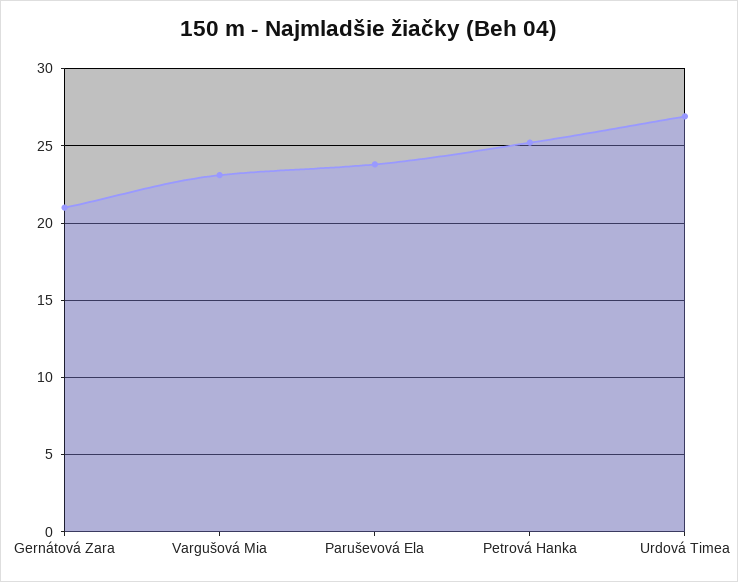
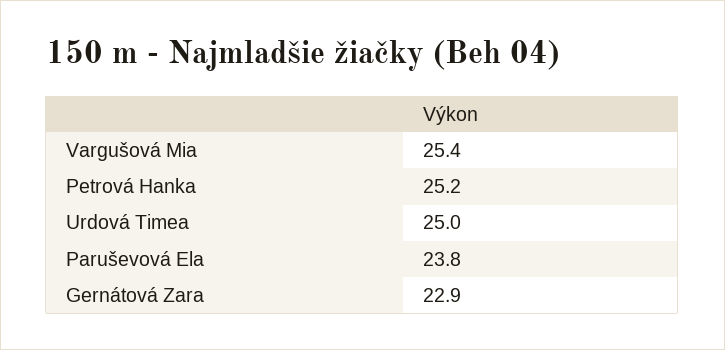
Gernátová Zara: 21 -> 22.9
Vargušová Mia: 23 -> 25.4
Urdová Timea: 27 -> 25

